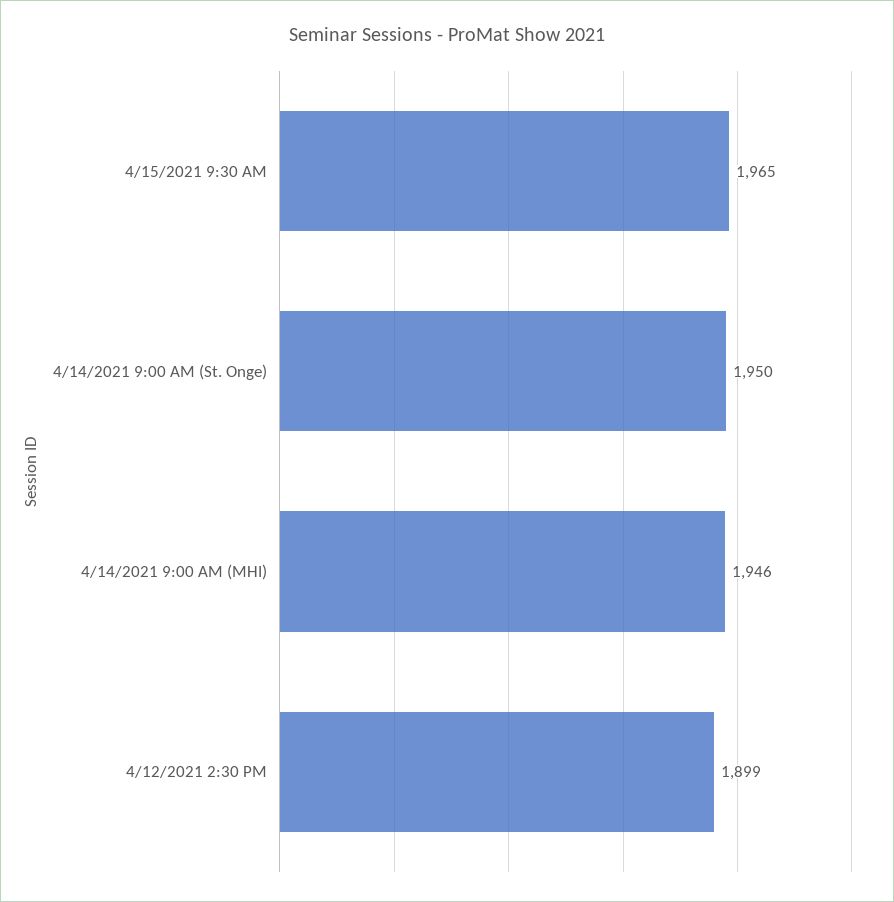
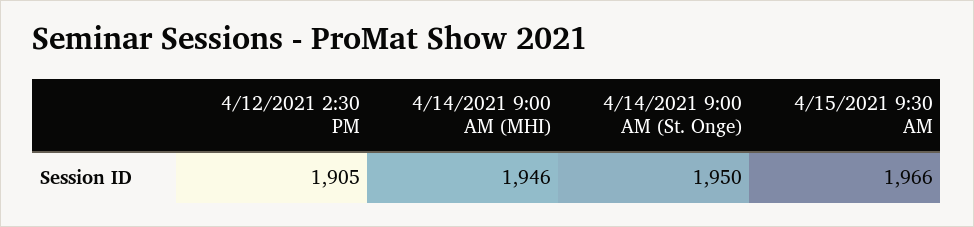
4/15/2021 9:30 AM: 1965 -> 1966
4/12/2021 2:30 PM: 1899 -> 1905

